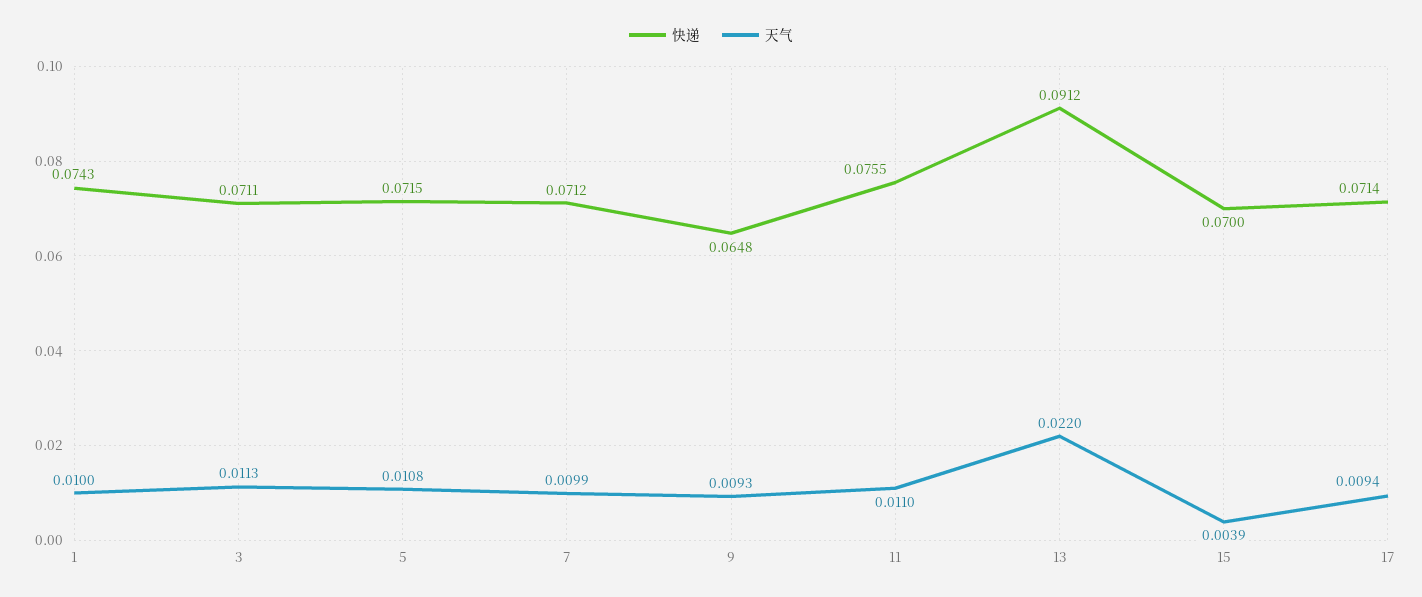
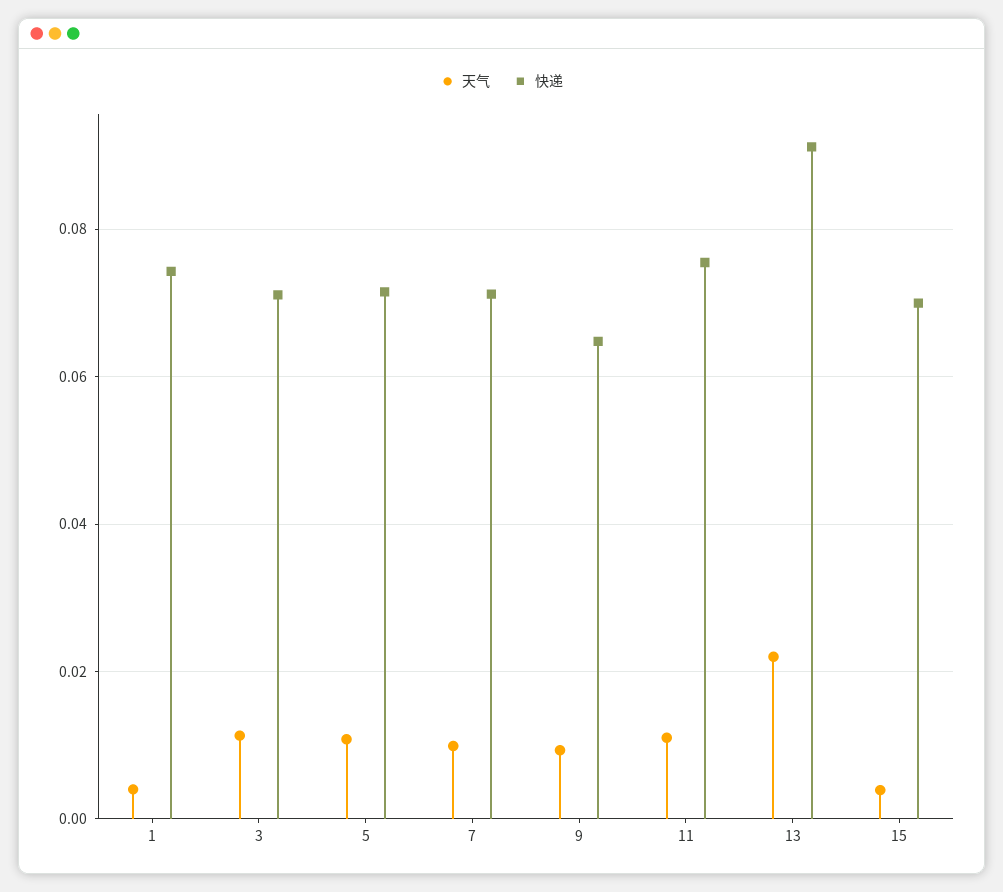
天气, 1: 0.01 -> 0.004
快递, 17: 0.0714 -> none
天气, 17: 0.0094 -> none

